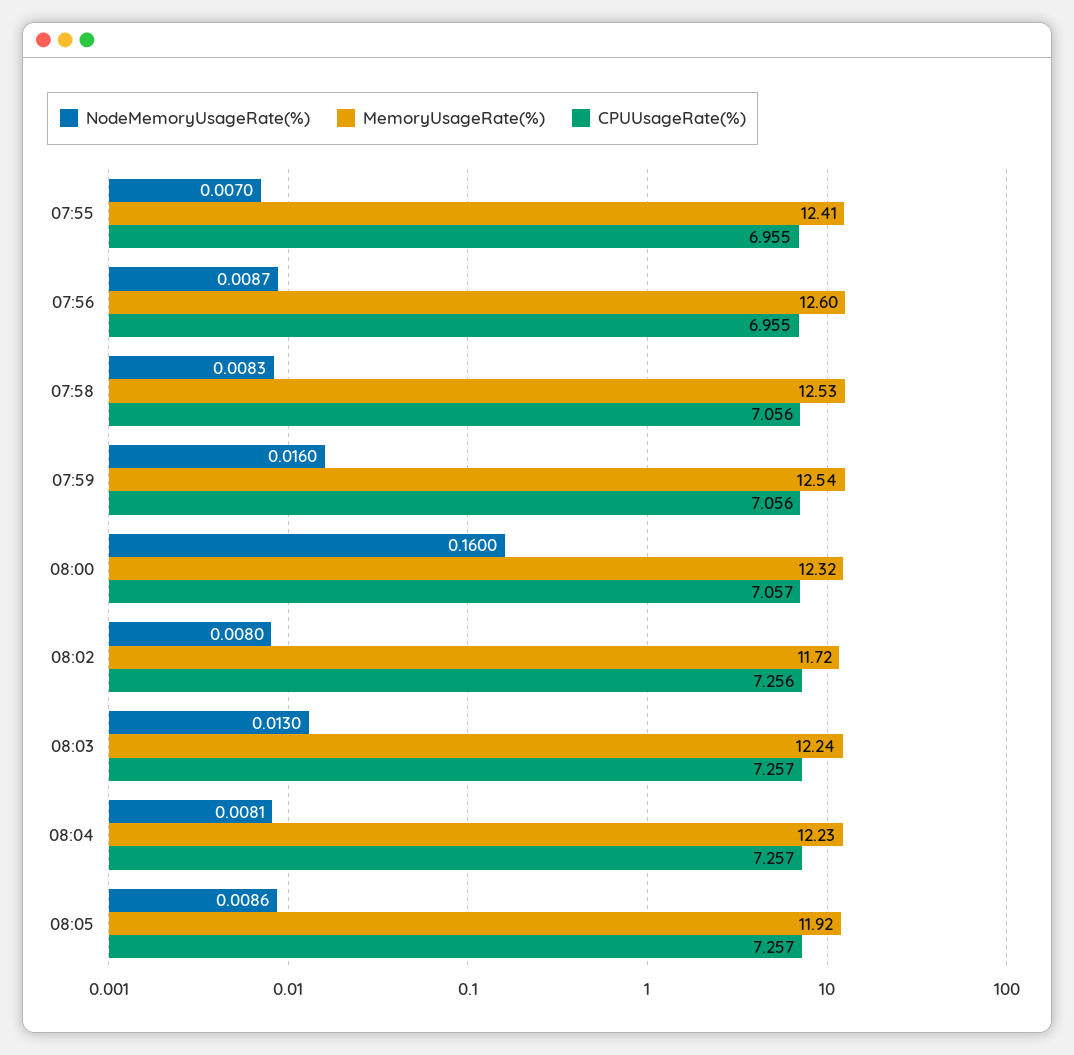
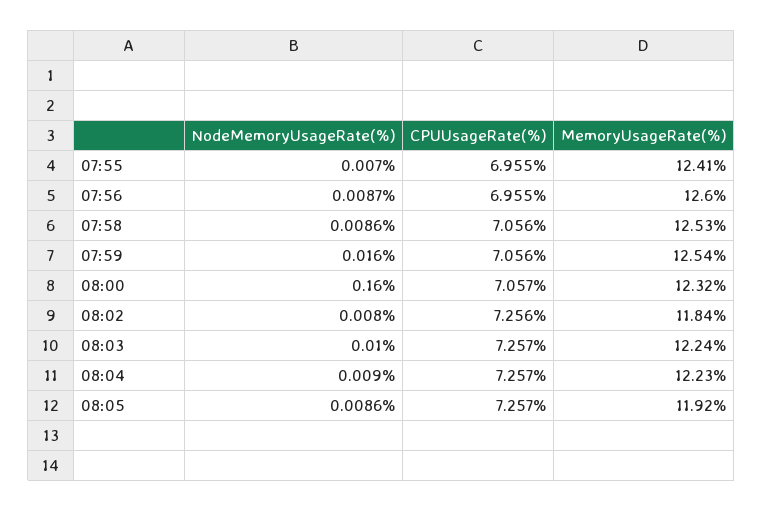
NodeMemoryUsageRate(%), 07:58: 0.0083 -> 0.0086
MemoryUsageRate(%), 08:02: 11.72 -> 11.84
NodeMemoryUsageRate(%), 08:03: 0.013 -> 0.01
NodeMemoryUsageRate(%), 08:04: 0.0081 -> 0.009

